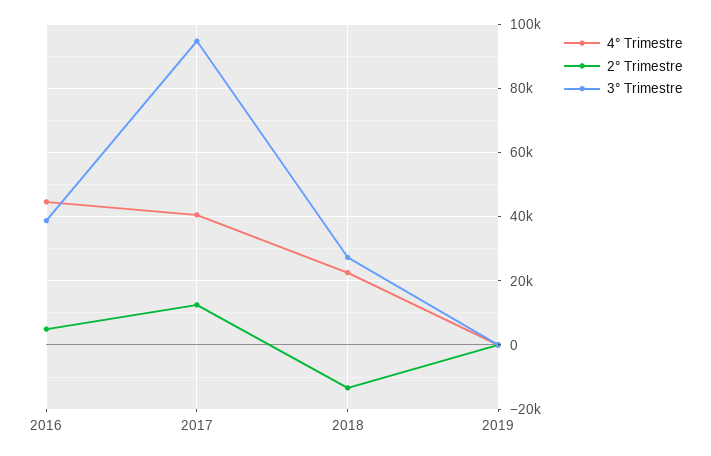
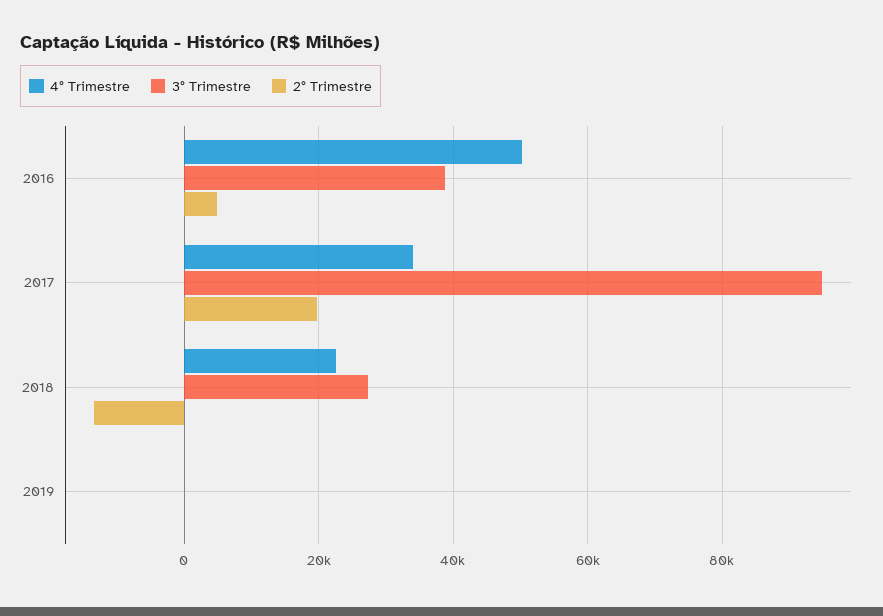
4° Trimestre, 2016: 44000 -> 50000
4° Trimestre, 2017: 40000 -> 34000
2° Trimestre, 2017: 12000 -> 20000

